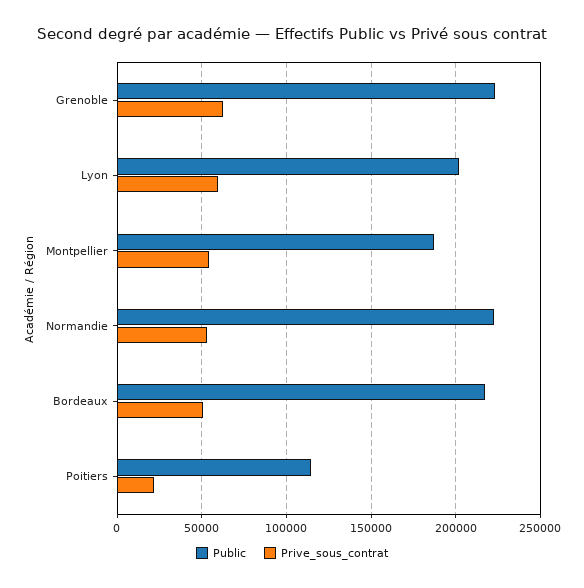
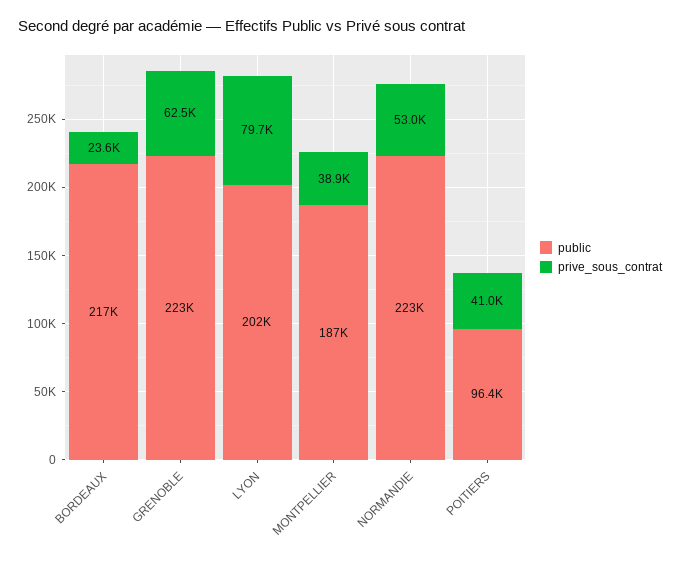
Prive_sous_contrat, Lyon: 60000 -> 79700
Prive_sous_contrat, Montpellier: 55000 -> 38900
Prive_sous_contrat, Bordeaux: 50000 -> 23600
Public, Poitiers: 115000 -> 96400
Prive_sous_contrat, Poitiers: 20000 -> 41000

